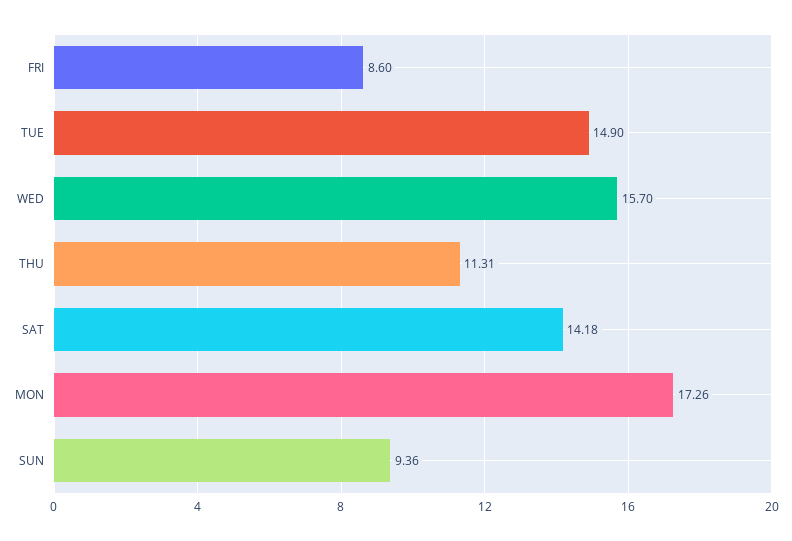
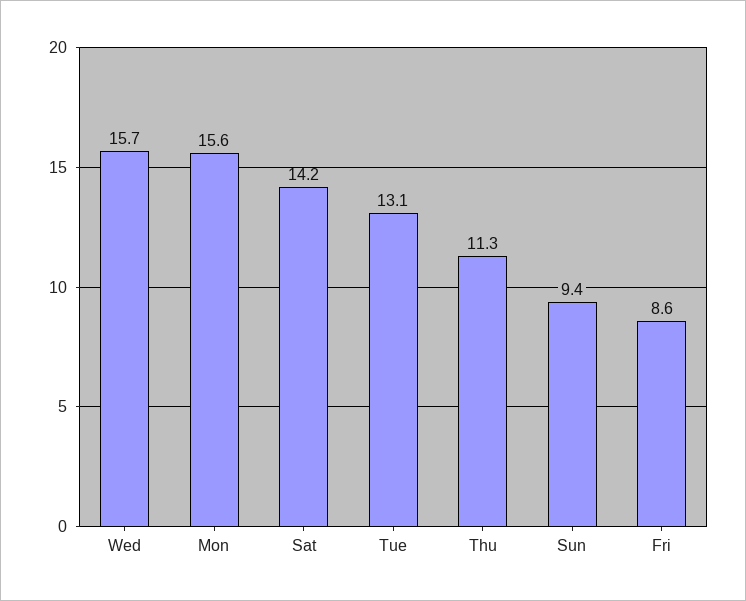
TUE: 14.9 -> 13.1
MON: 17.26 -> 15.6

